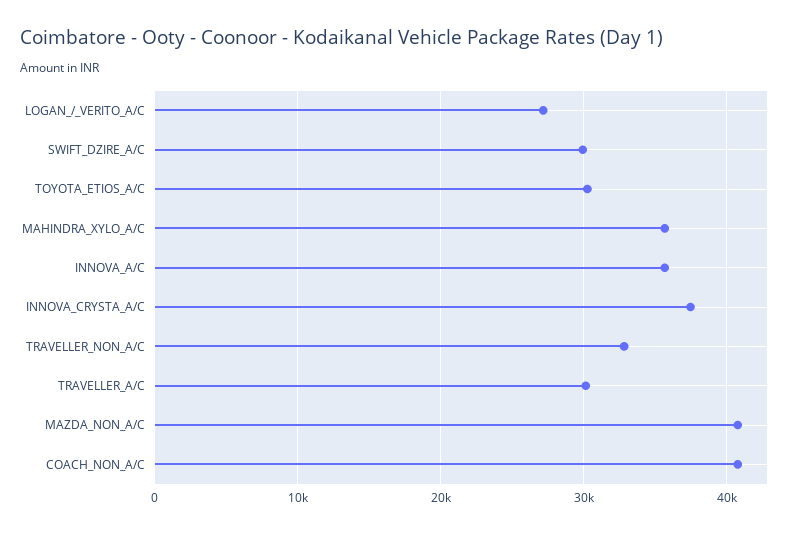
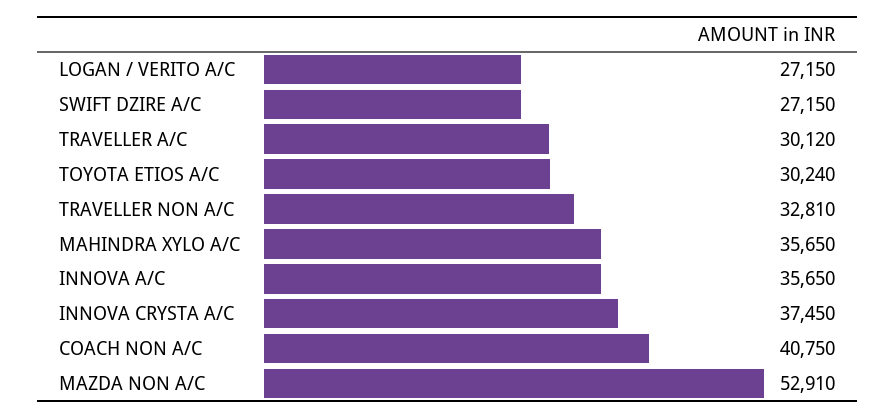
SWIFT_DZIRE_A/C: 30000 -> 27150
MAZDA_NON_A/C: 41000 -> 52910

